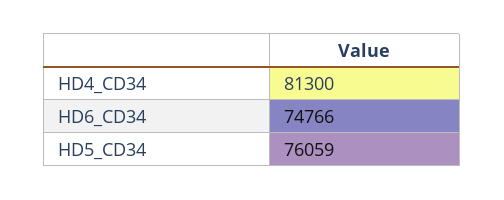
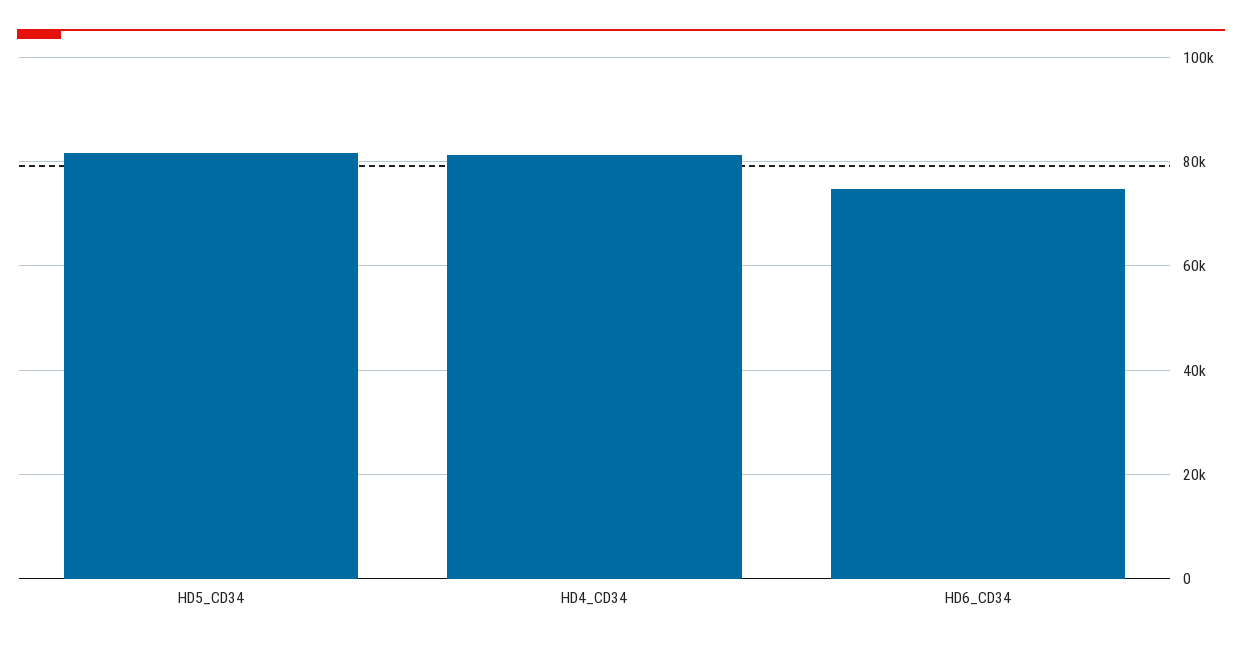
HD5_CD34: 76059 -> 82000

